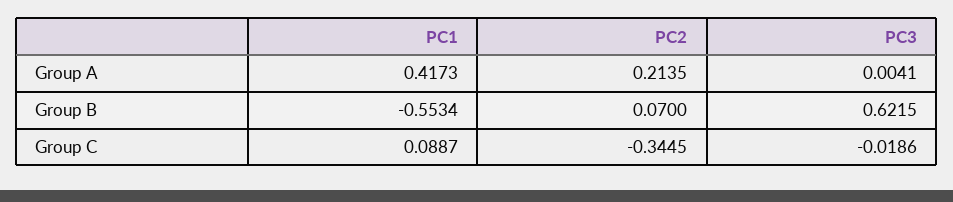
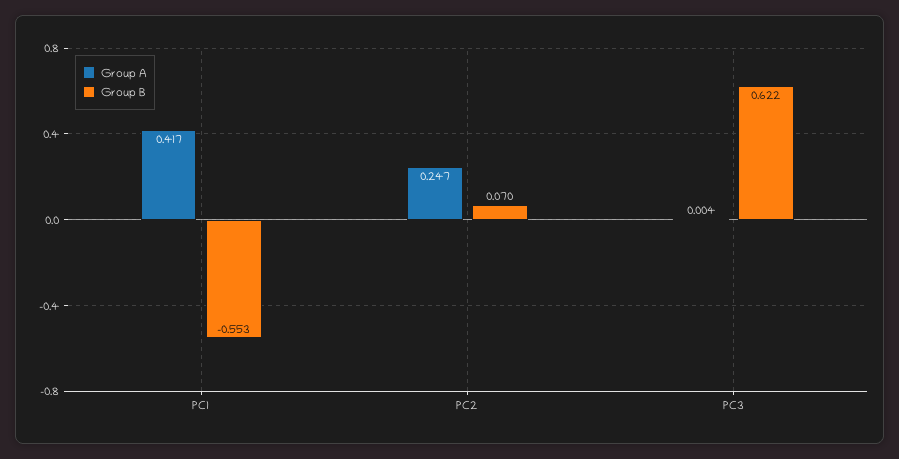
Group A, PC2: 0.2135 -> 0.247
Group C, PC1: 0.0887 -> none
Group C, PC2: -0.3445 -> none
Group C, PC3: -0.0186 -> none

